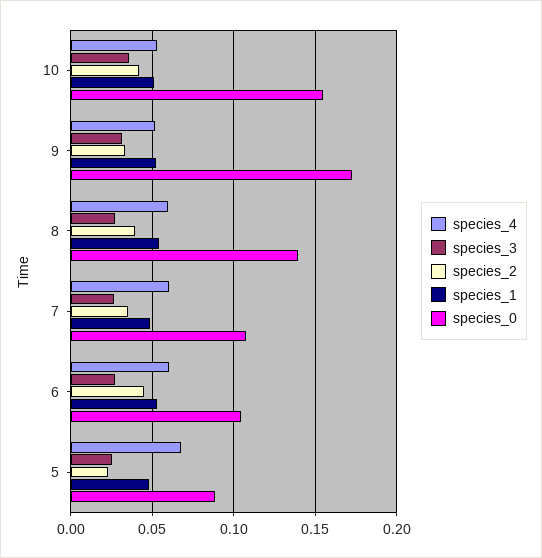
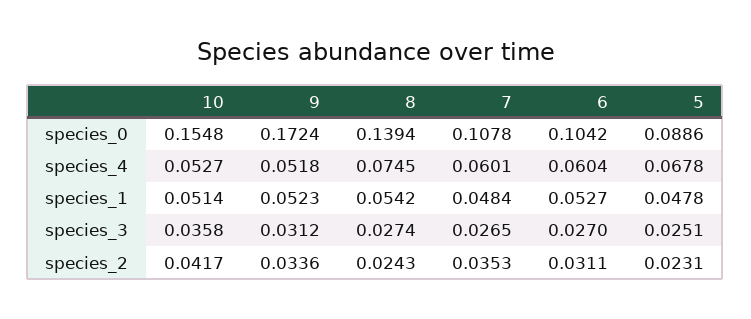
species_4, 8: 0.06 -> 0.0745
species_2, 8: 0.04 -> 0.0243
species_2, 6: 0.045 -> 0.0311

